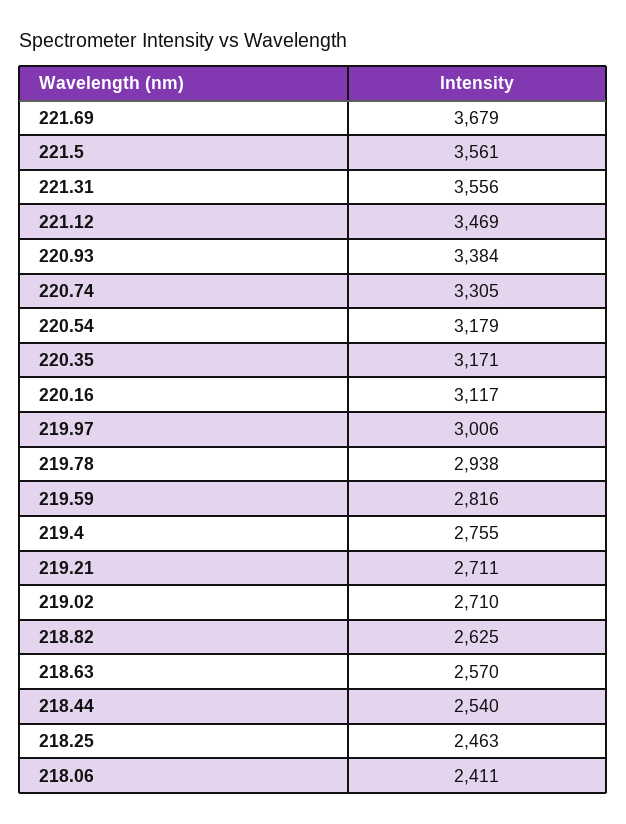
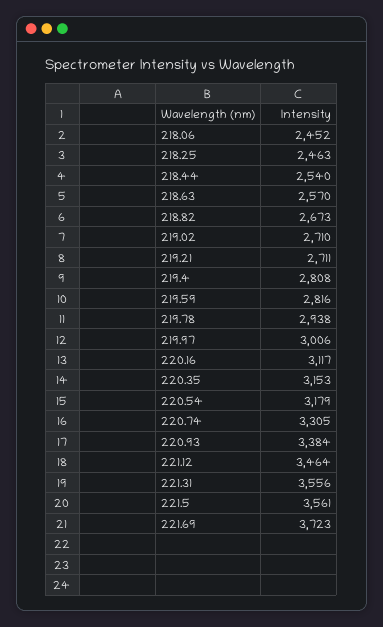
221.69: 3679 -> 3723
221.12: 3469 -> 3464
220.35: 3171 -> 3153
219.4: 2755 -> 2808
218.82: 2625 -> 2673
218.06: 2411 -> 2452

